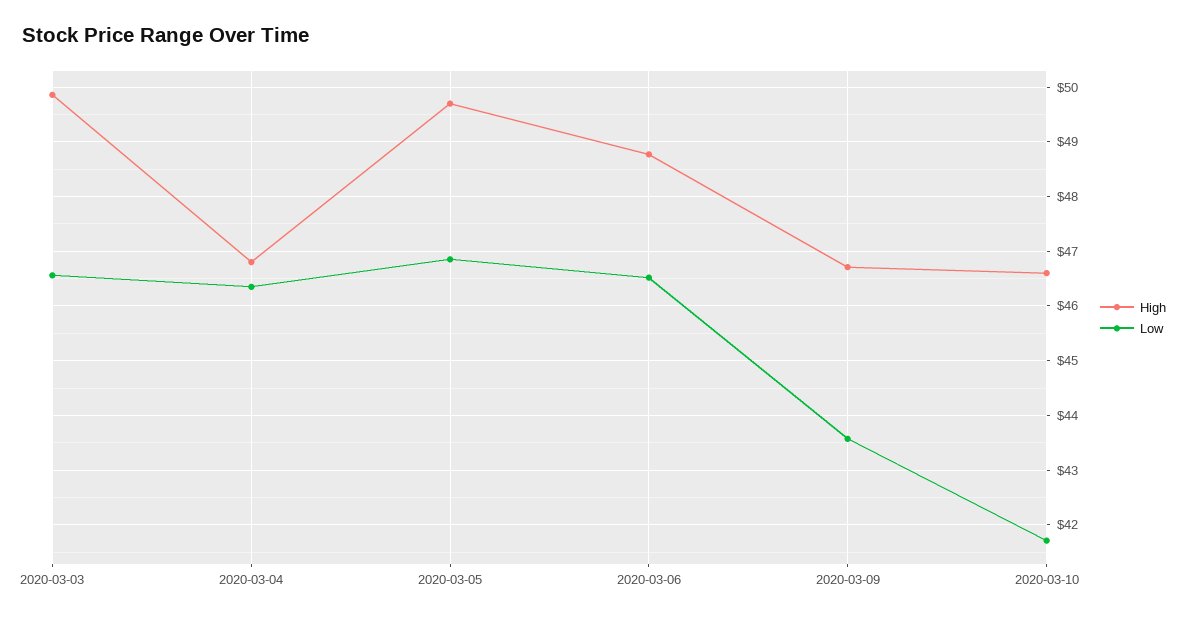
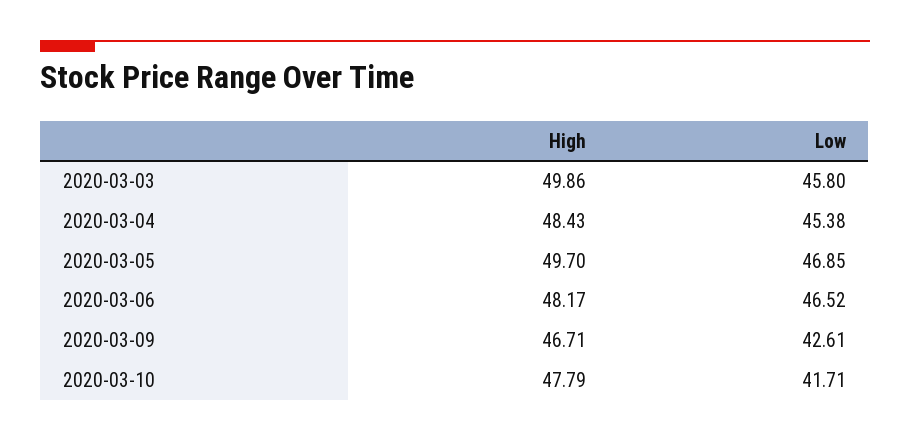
Low, 2020-03-03: 46.6 -> 45.8
High, 2020-03-04: 46.8 -> 48.43
Low, 2020-03-04: 46.4 -> 45.38
High, 2020-03-06: 48.8 -> 48.17
Low, 2020-03-09: 43.6 -> 42.61
High, 2020-03-10: 46.6 -> 47.79

